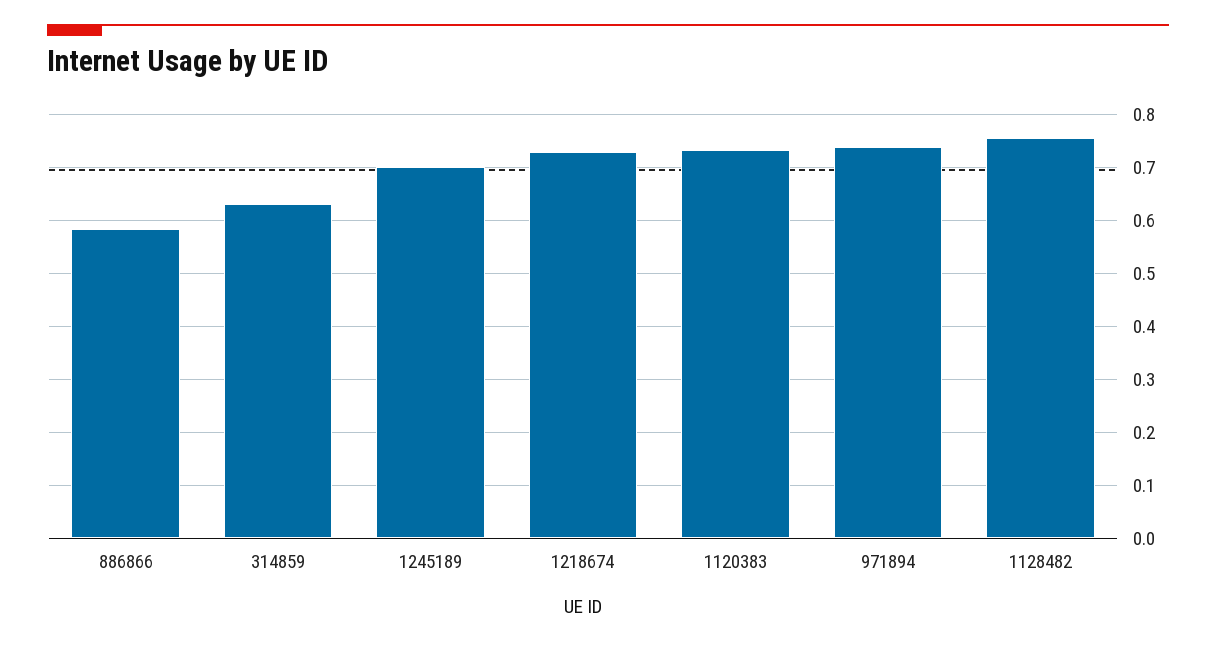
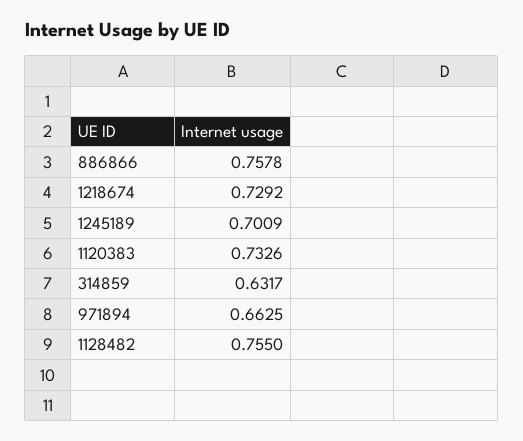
886866: 0.58 -> 0.7578
971894: 0.74 -> 0.6625

